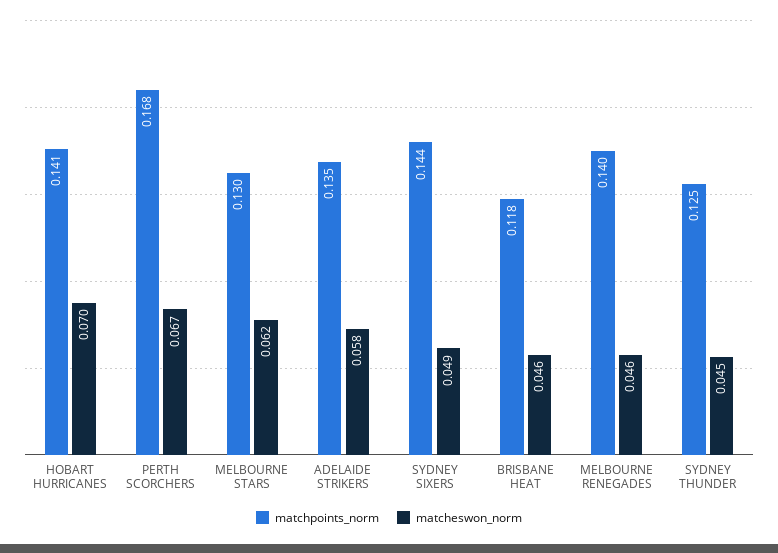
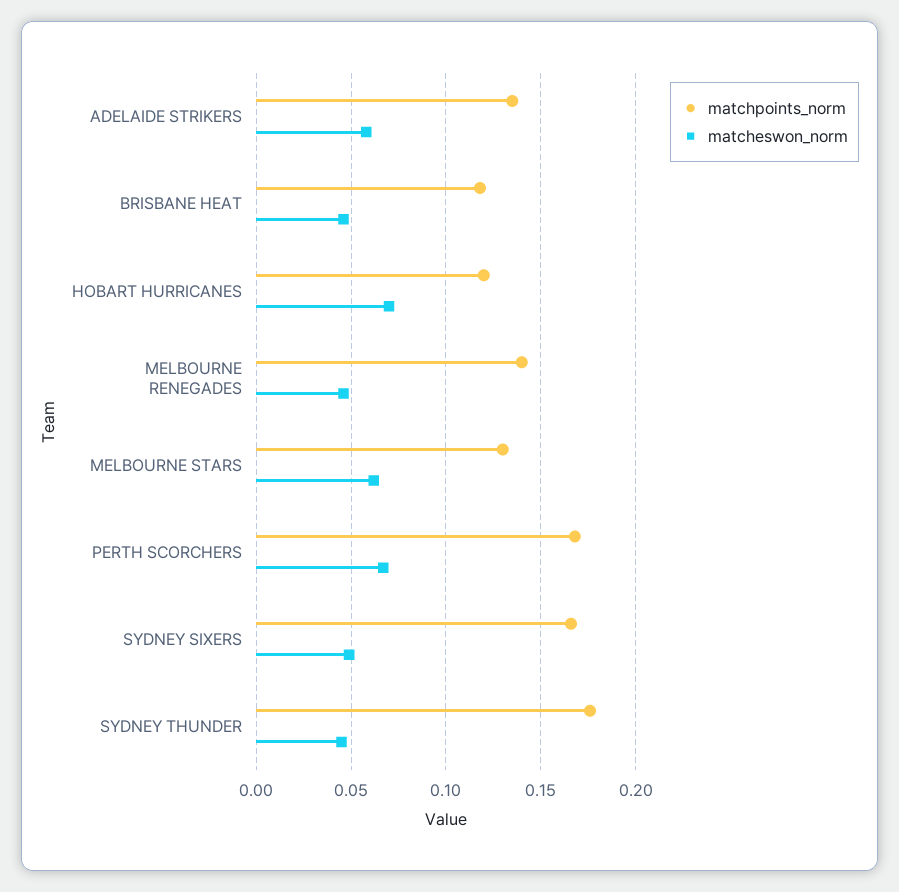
matchpoints_norm, HOBART HURRICANES: 0.141 -> 0.12
matchpoints_norm, SYDNEY SIXERS: 0.144 -> 0.165
matchpoints_norm, SYDNEY THUNDER: 0.125 -> 0.175

